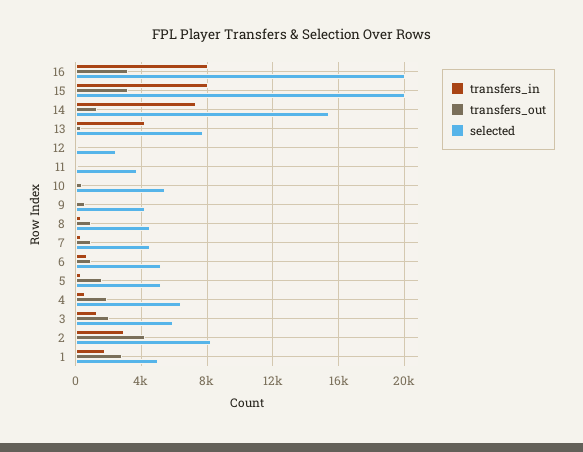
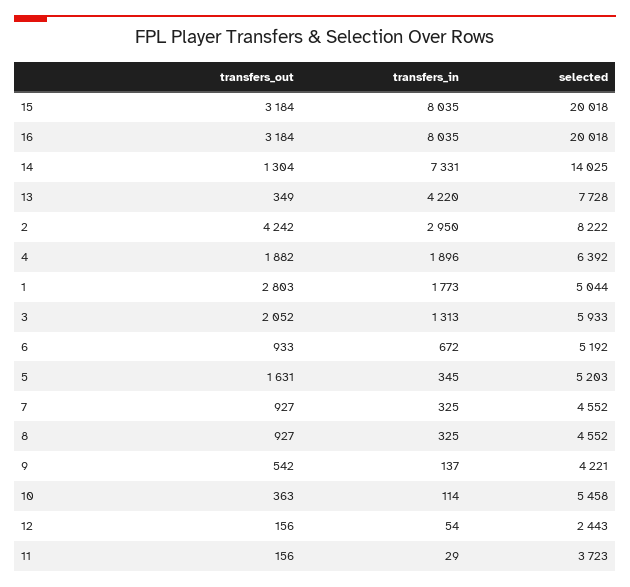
selected, 14: 15500 -> 14025
transfers_in, 4: 500 -> 1896

